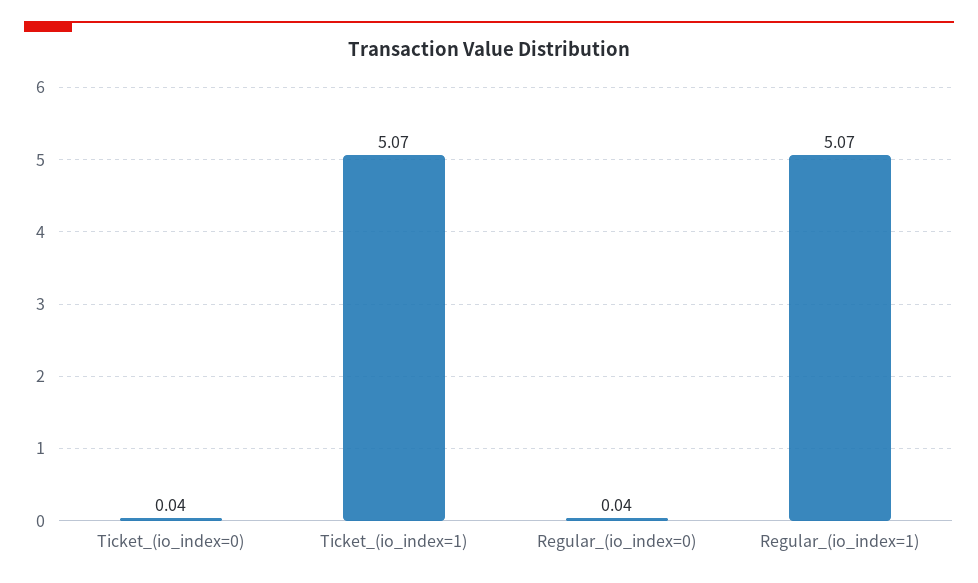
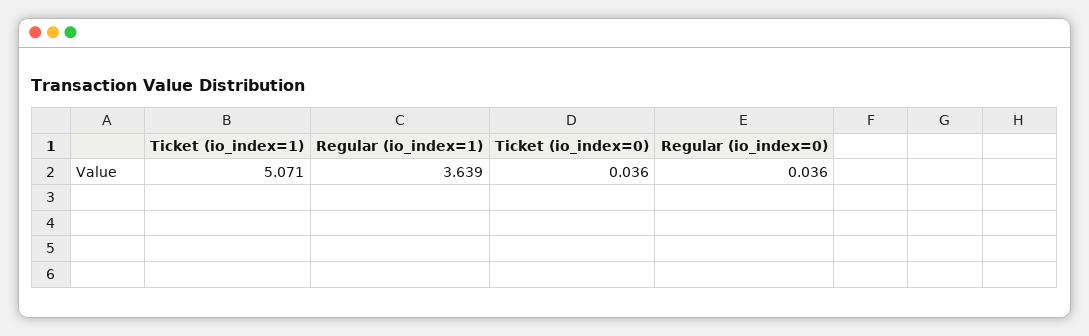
Regular_(io_index=1): 5.07 -> 3.639

